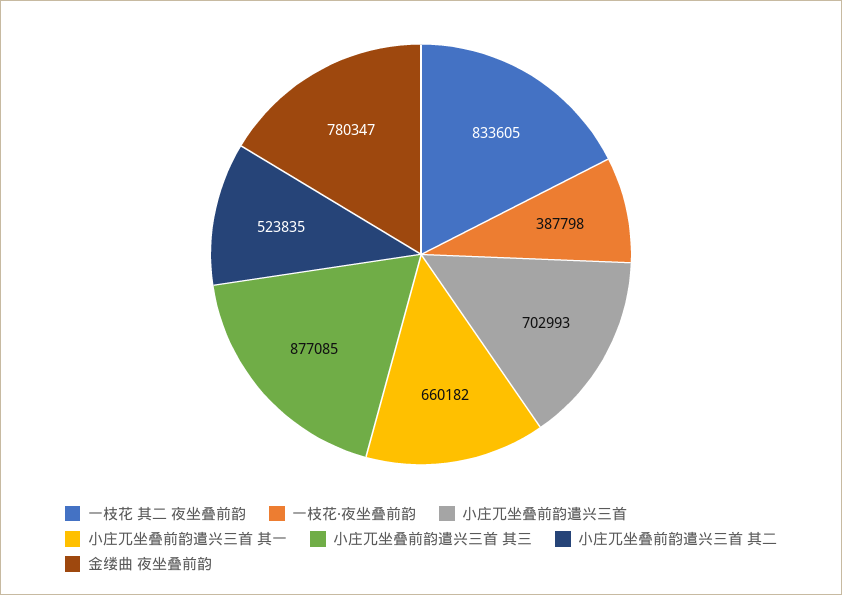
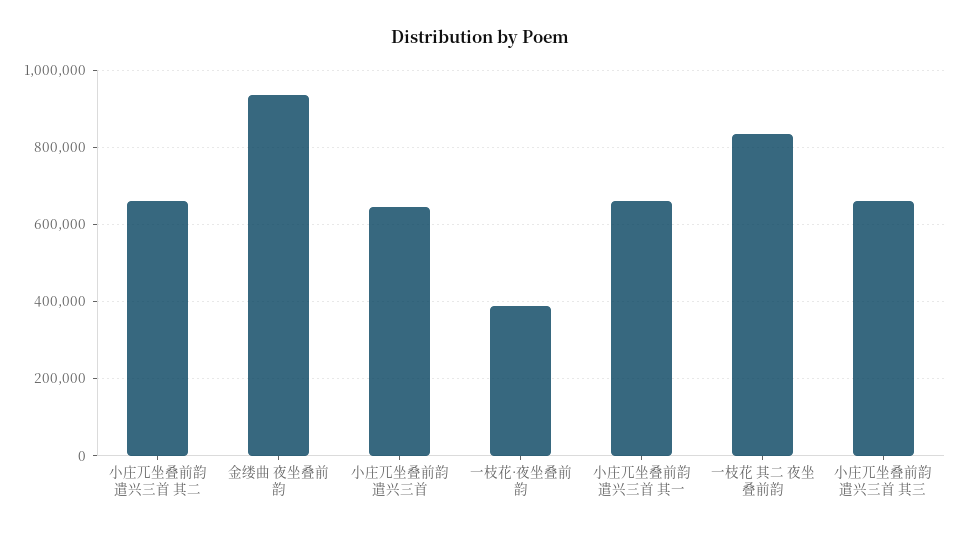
小庄兀坐叠前韵遣兴三首: 702993 -> 640000
小庄兀坐叠前韵遣兴三首 其三: 877085 -> 660000
小庄兀坐叠前韵遣兴三首 其二: 523835 -> 660000
金缕曲 夜坐叠前韵: 780347 -> 940000

